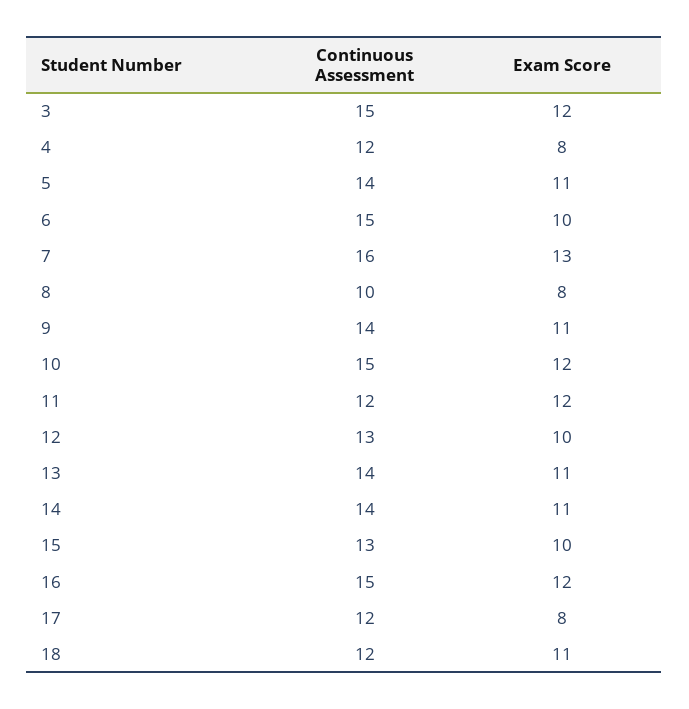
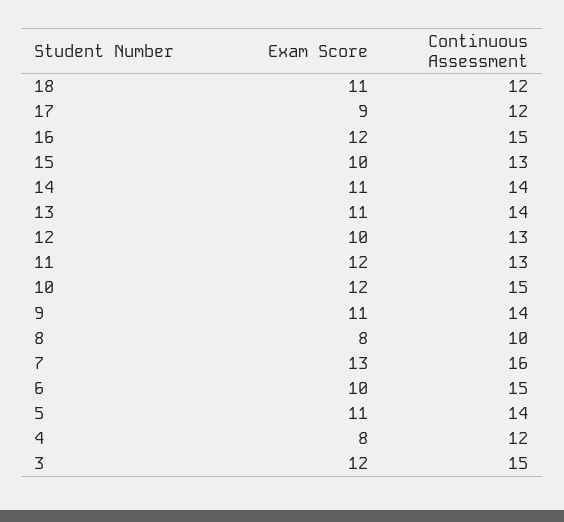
Continuous Assessment, 11: 12 -> 13
Exam Score, 17: 8 -> 9

